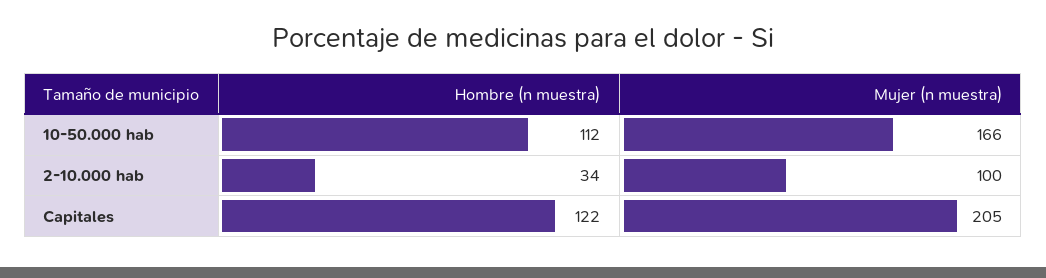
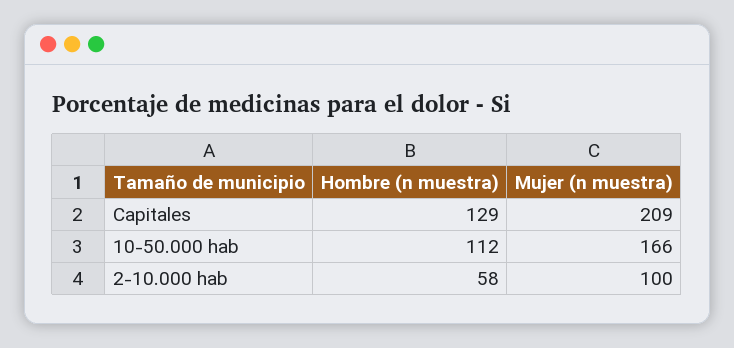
Hombre (n muestra), 2-10.000 hab: 34 -> 58
Hombre (n muestra), Capitales: 122 -> 129
Mujer (n muestra), Capitales: 205 -> 209

